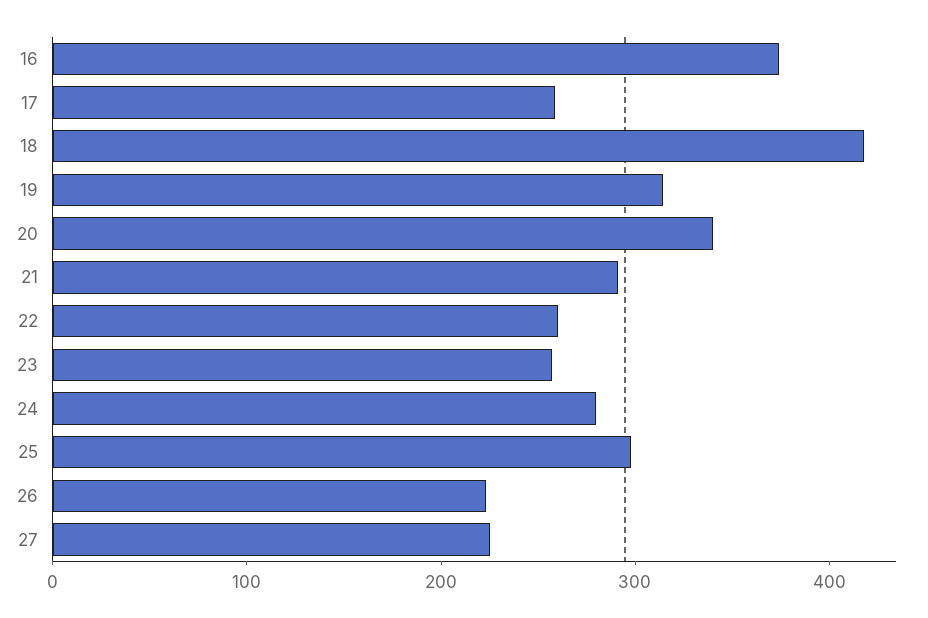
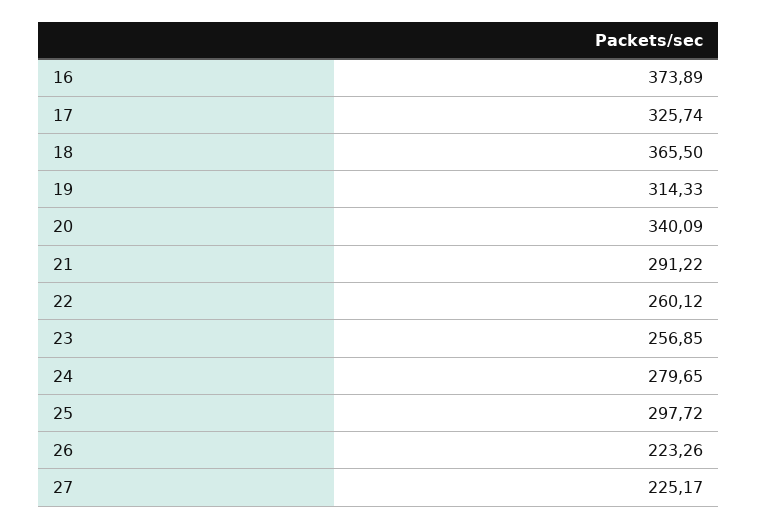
17: 260 -> 325.74
18: 420 -> 365.5

